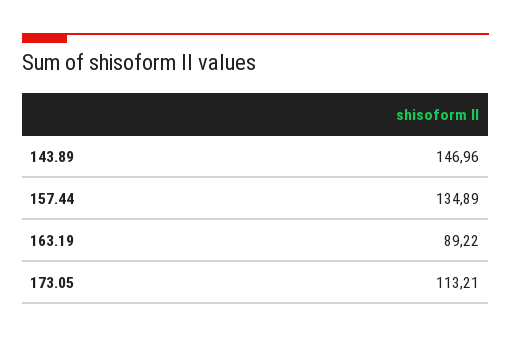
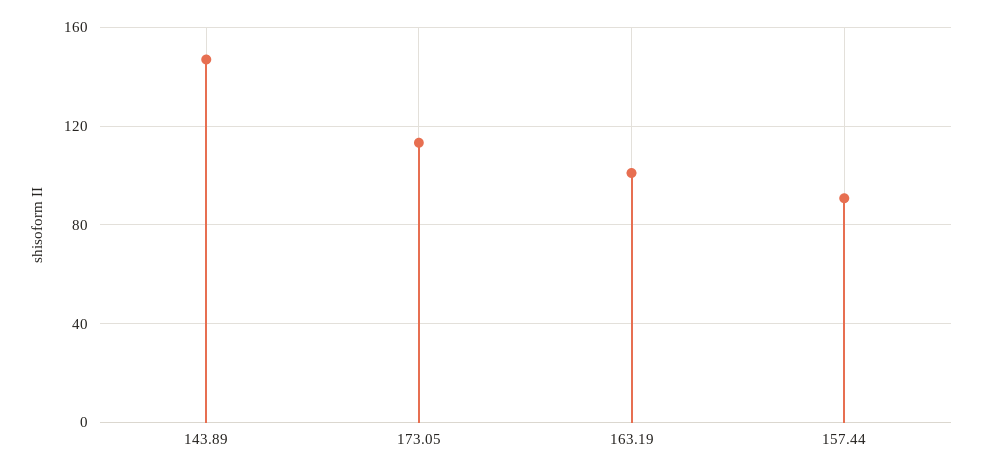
157.44: 134.89 -> 90
163.19: 89.22 -> 100

